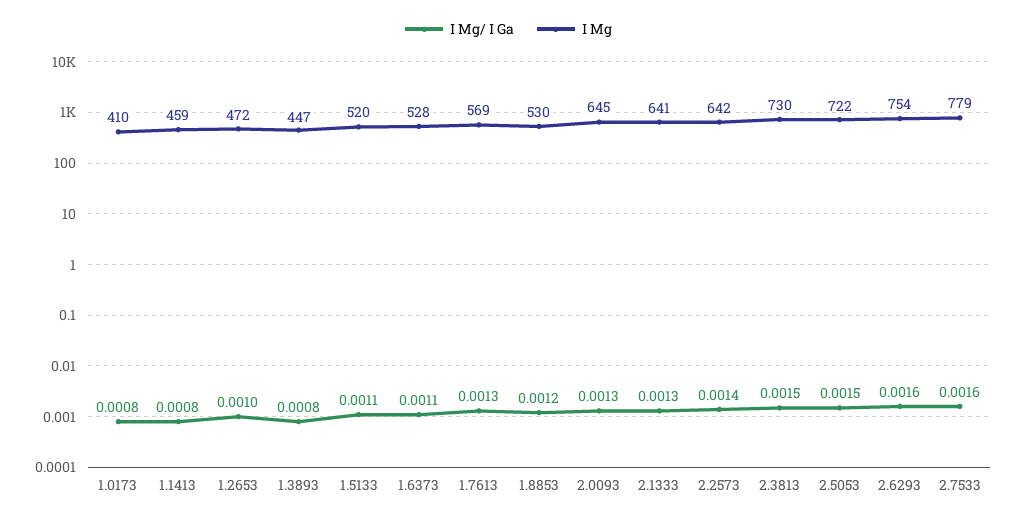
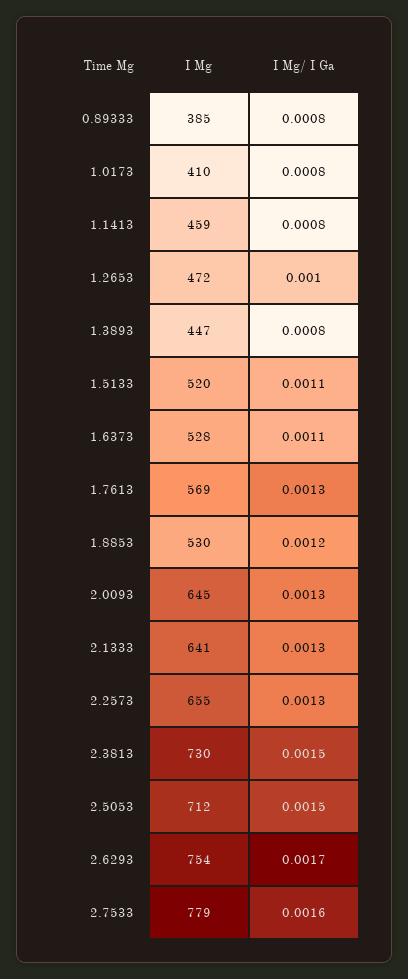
I Mg/ I Ga, 2.2573: 0.0014 -> 0.0013
I Mg, 2.2573: 642 -> 655
I Mg, 2.5053: 722 -> 712
I Mg/ I Ga, 2.6293: 0.0016 -> 0.0017
I Mg, 0.89333: none -> 385
I Mg/ I Ga, 0.89333: none -> 0.0008

